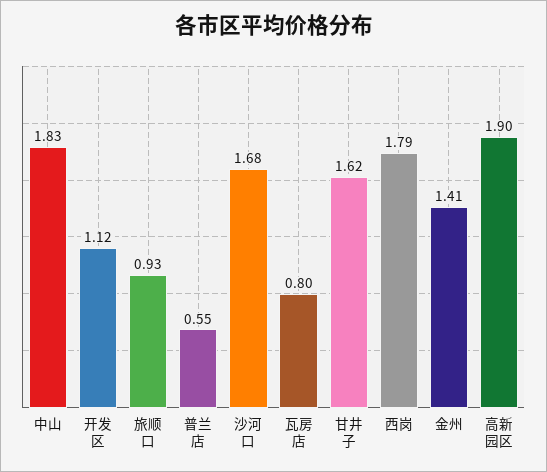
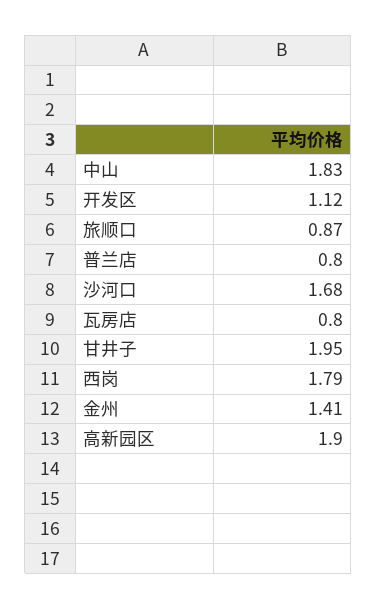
旅顺口: 0.93 -> 0.87
普兰店: 0.55 -> 0.8
甘井子: 1.62 -> 1.95

